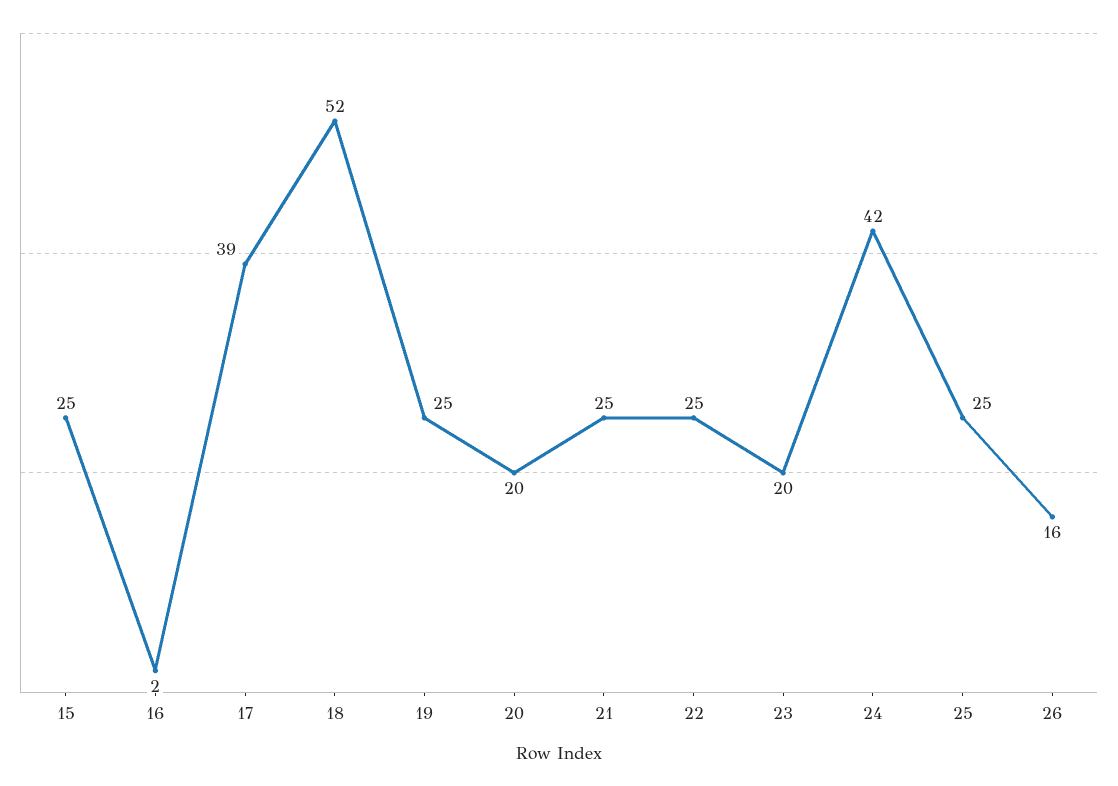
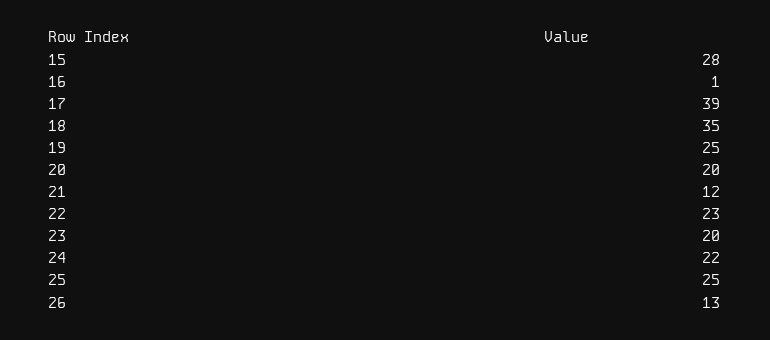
15: 25 -> 28
16: 2 -> 1
18: 52 -> 35
21: 25 -> 12
22: 25 -> 23
24: 42 -> 22
26: 16 -> 13

